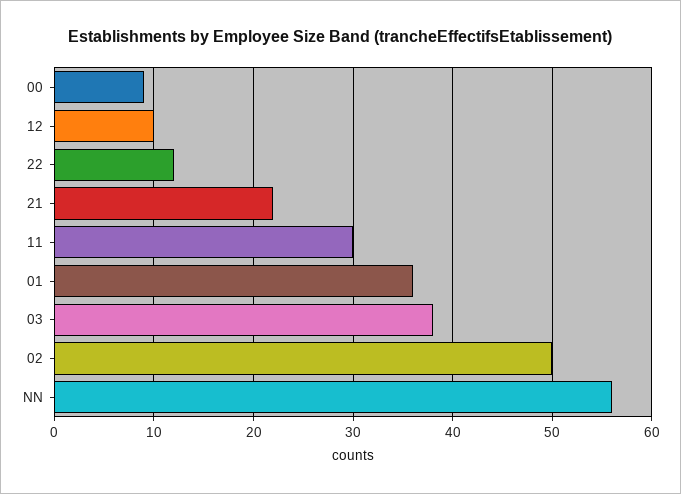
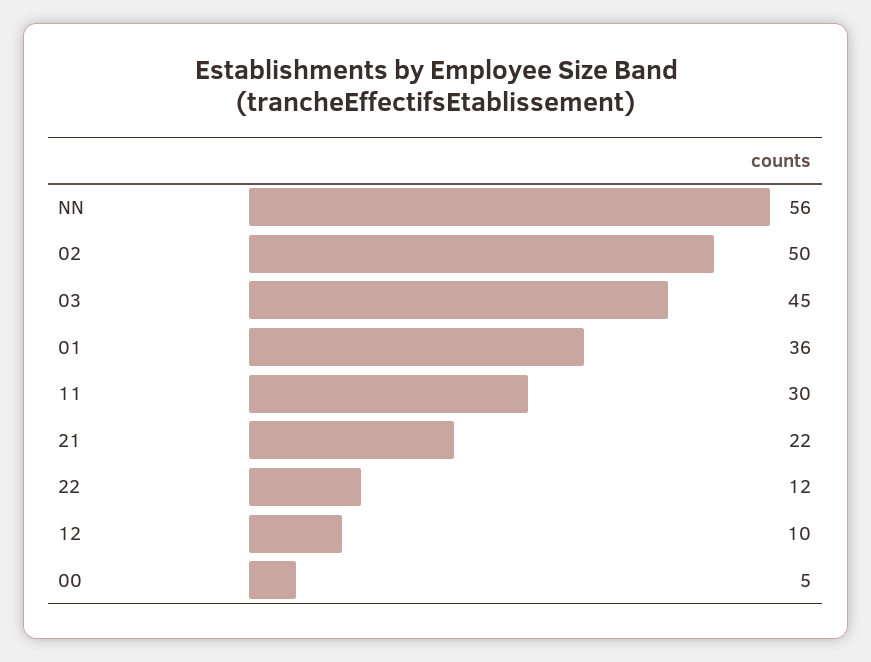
00: 9 -> 5
03: 38 -> 45

